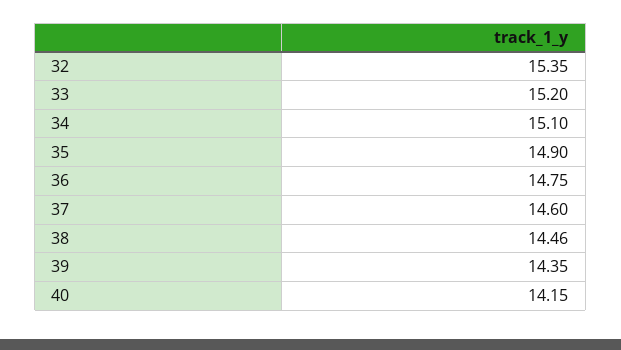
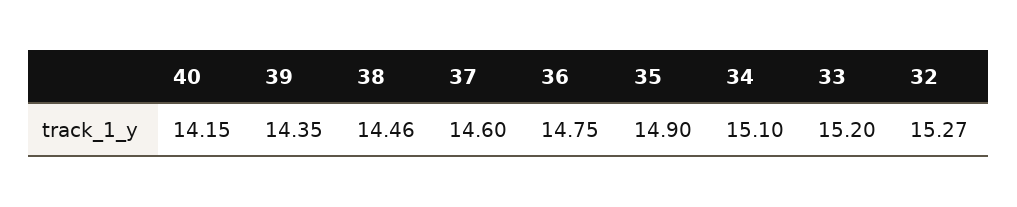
32: 15.35 -> 15.27

